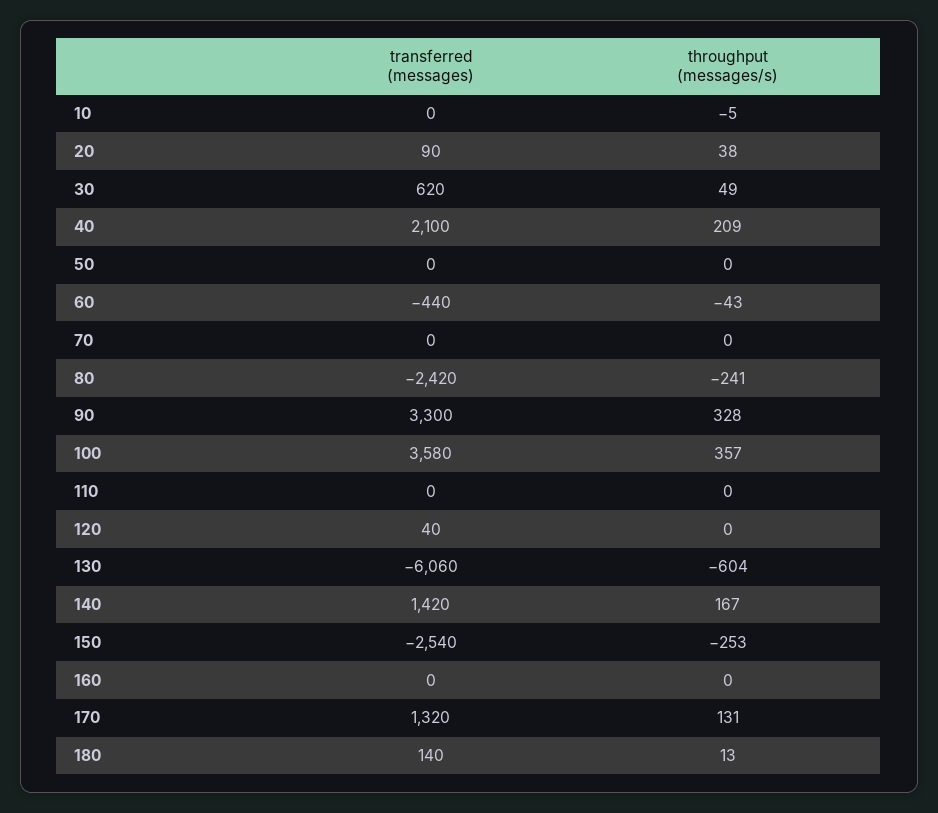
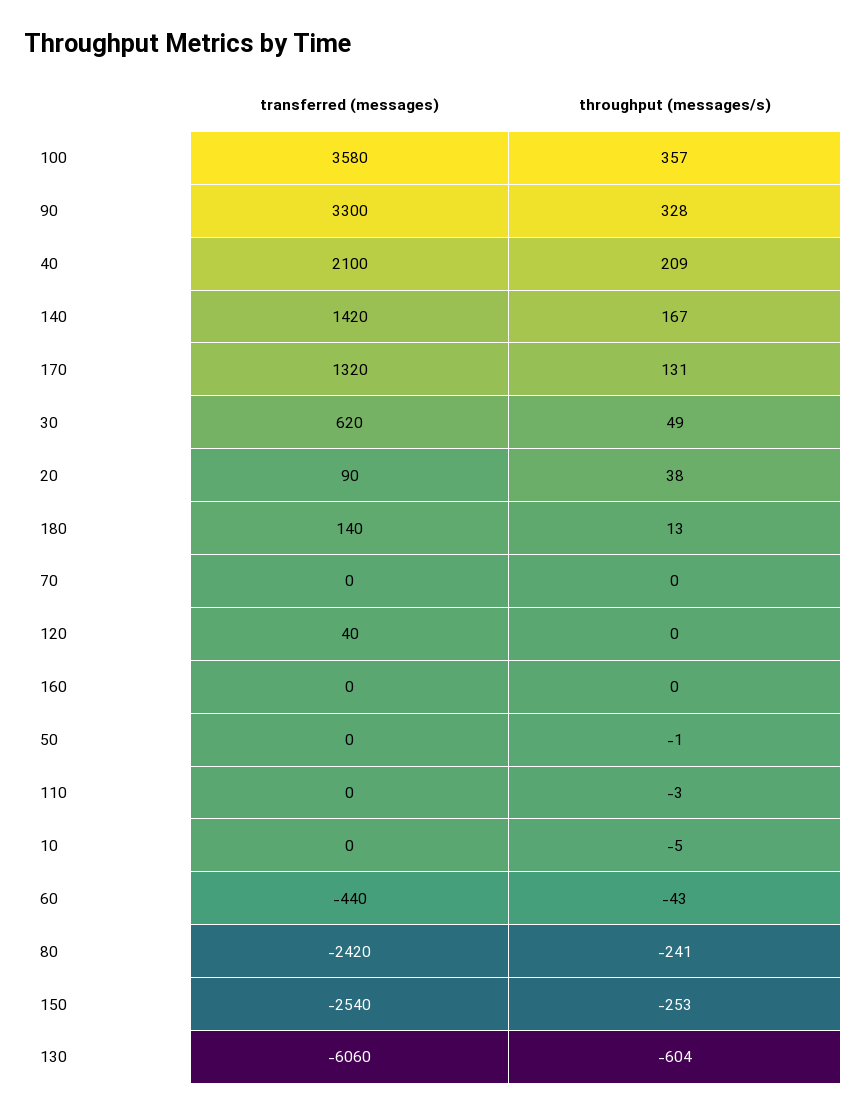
throughput (messages/s), 50: 0 -> -1
throughput (messages/s), 110: 0 -> -3

